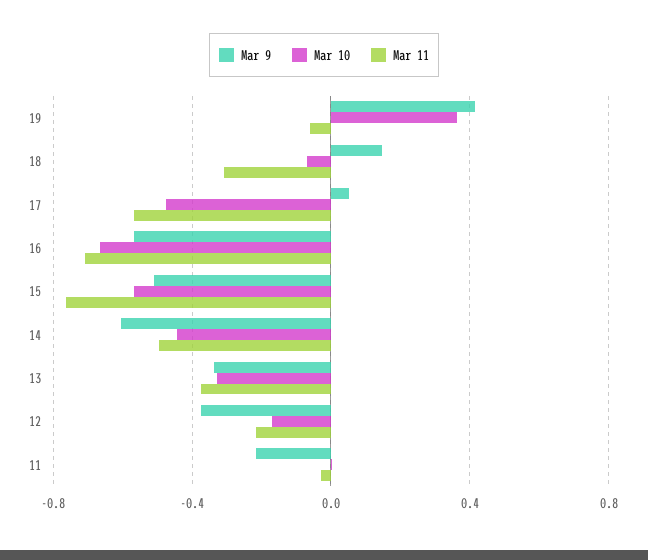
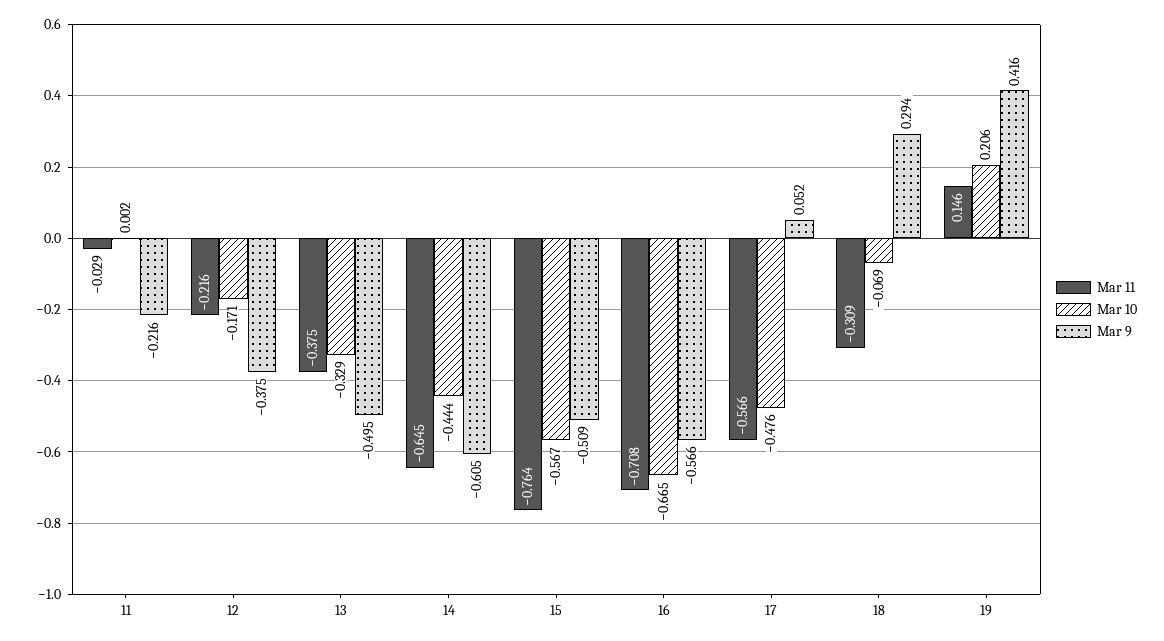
Mar 10, 19: 0.35 -> 0.206
Mar 11, 19: -0.05 -> 0.146
Mar 9, 18: 0.15 -> 0.294
Mar 11, 14: -0.5 -> -0.645
Mar 9, 13: -0.35 -> -0.495

